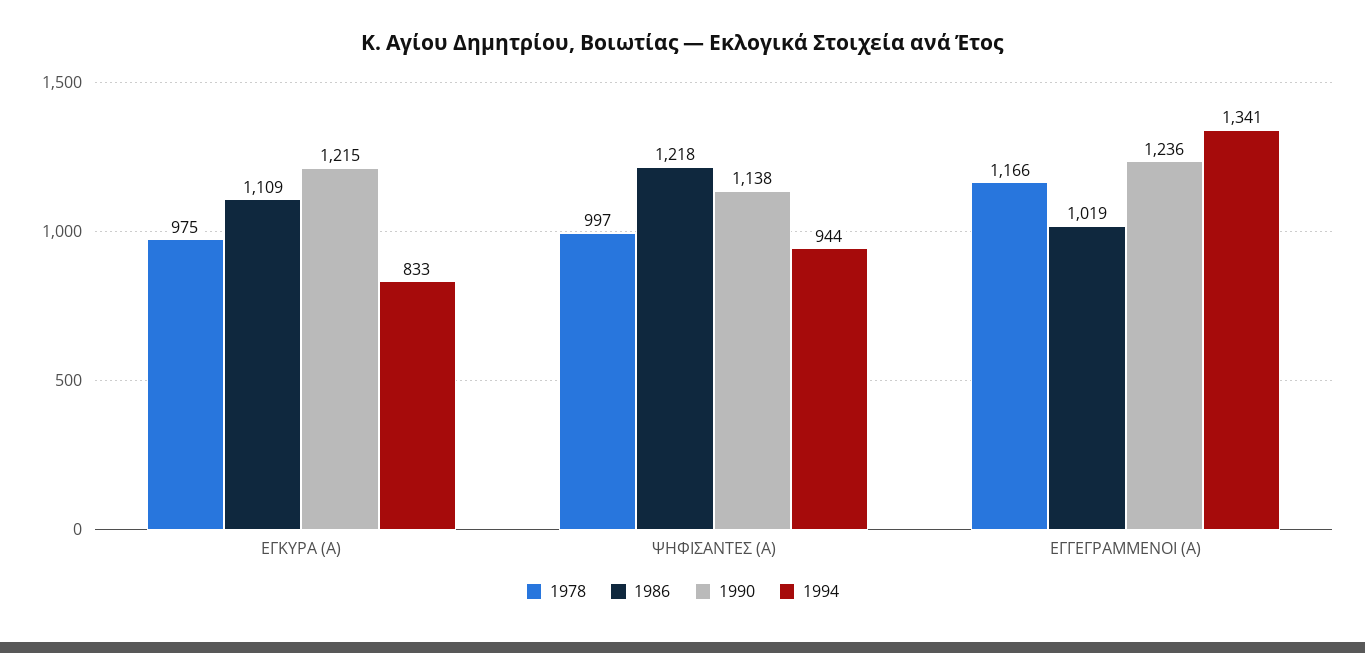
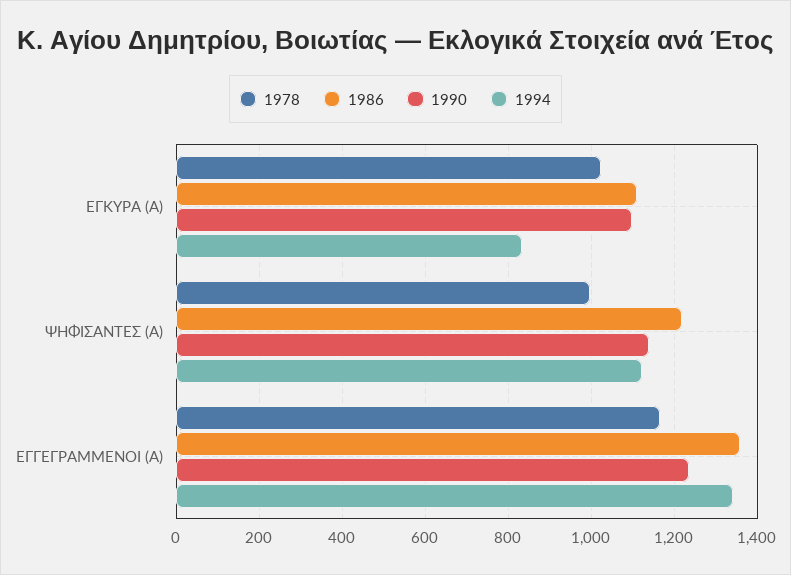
1978, ΕΓΚΥΡΑ (Α): 975 -> 1020
1990, ΕΓΚΥΡΑ (Α): 1215 -> 1100
1994, ΨΗΦΙΣΑΝΤΕΣ (Α): 944 -> 1120
1986, ΕΓΓΕΓΡΑΜΜΕΝΟΙ (Α): 1019 -> 1360

